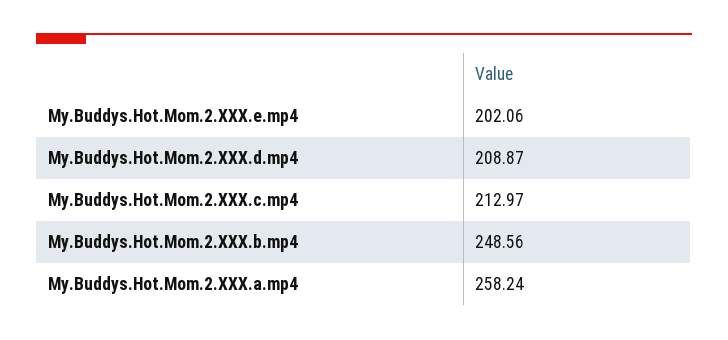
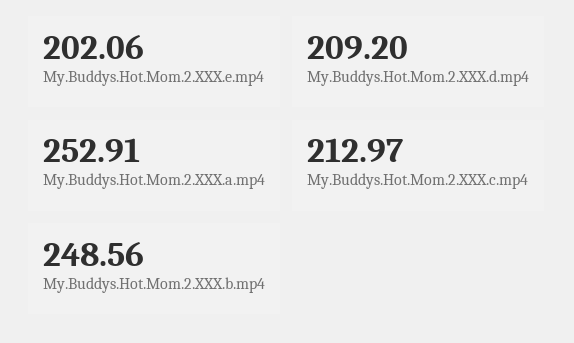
My.Buddys.Hot.Mom.2.XXX.d.mp4: 208.87 -> 209.2
My.Buddys.Hot.Mom.2.XXX.a.mp4: 258.24 -> 252.91

